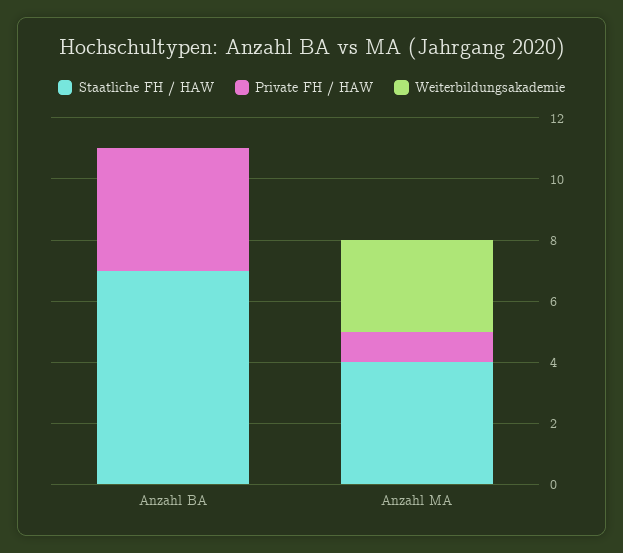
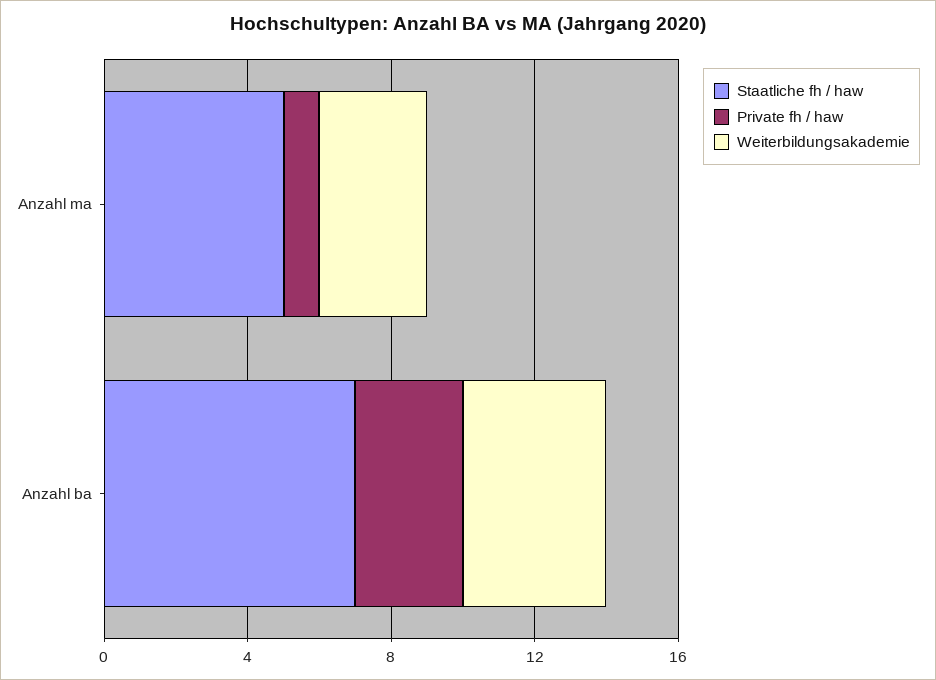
Private FH / HAW, Anzahl BA: 4 -> 3
Weiterbildungsakademie, Anzahl BA: 0 -> 4
Staatliche FH / HAW, Anzahl MA: 4 -> 5

